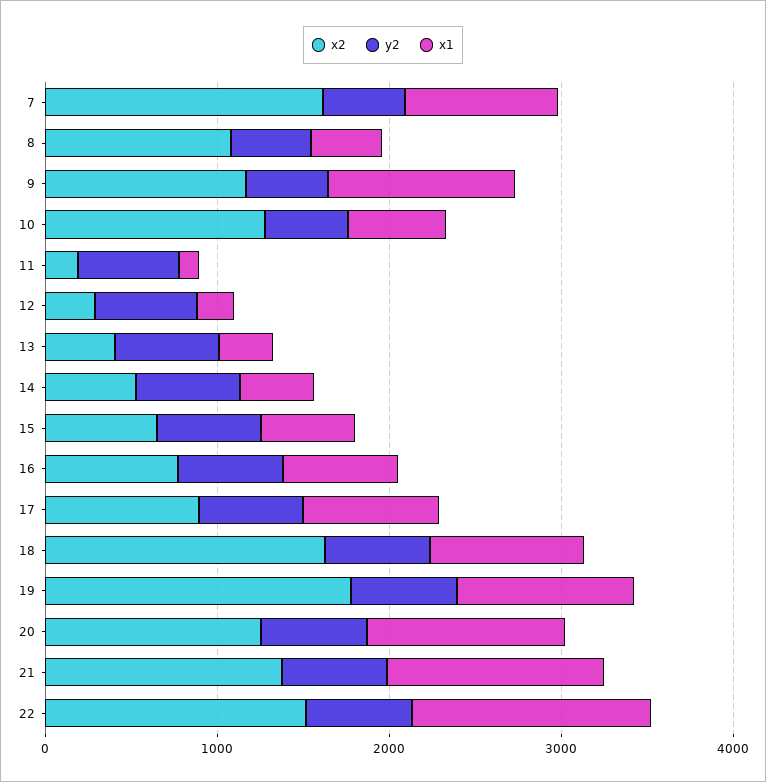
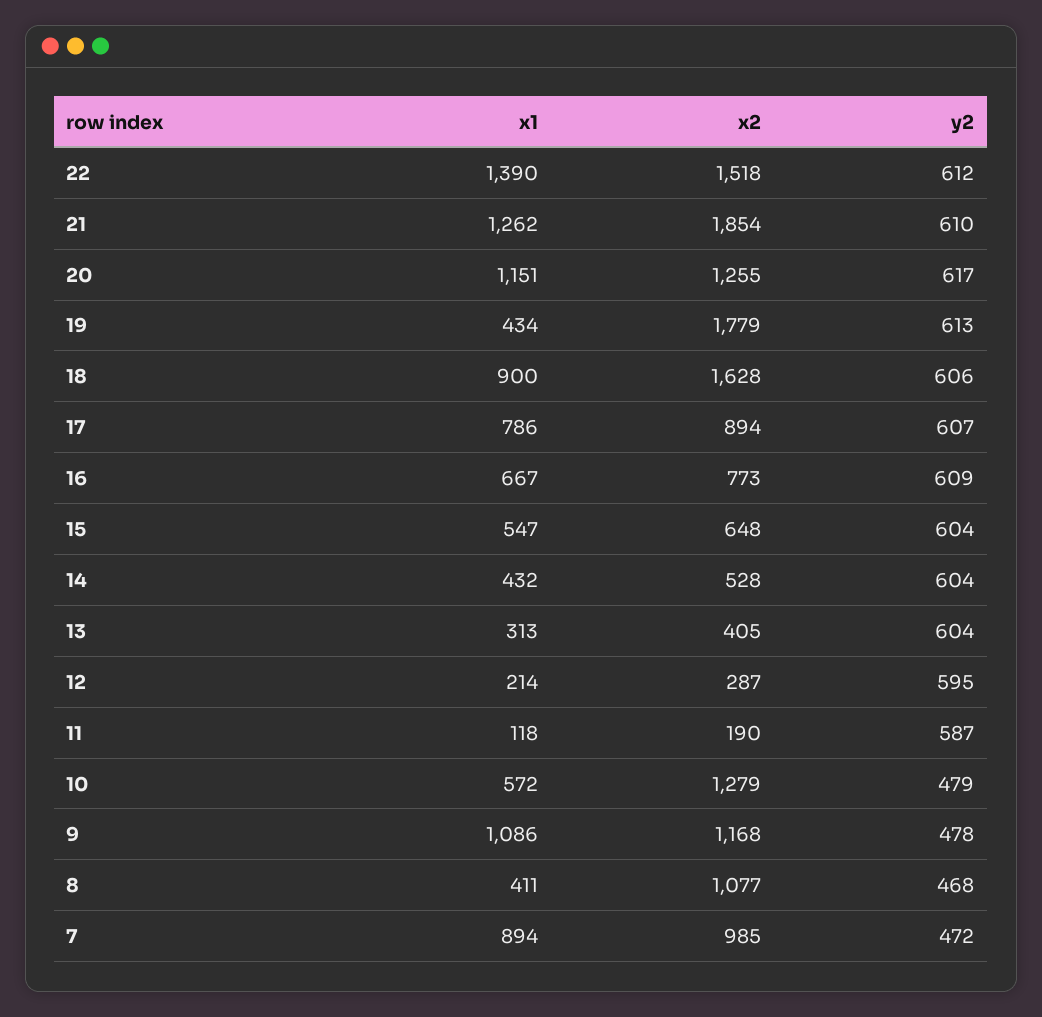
x2, 7: 1600 -> 985
x1, 19: 1000 -> 434
x2, 21: 1400 -> 1854

